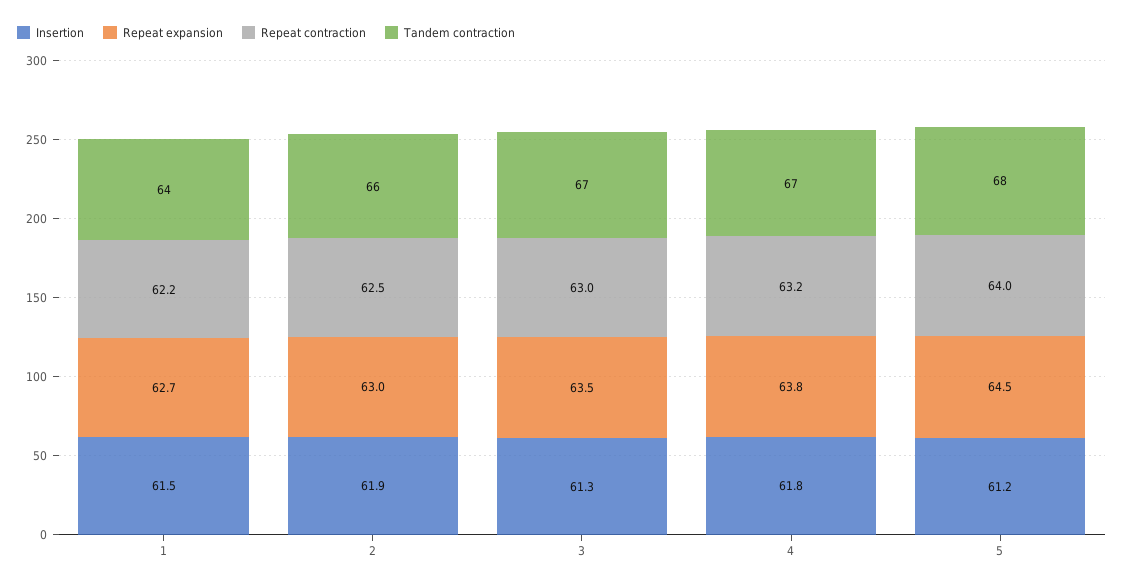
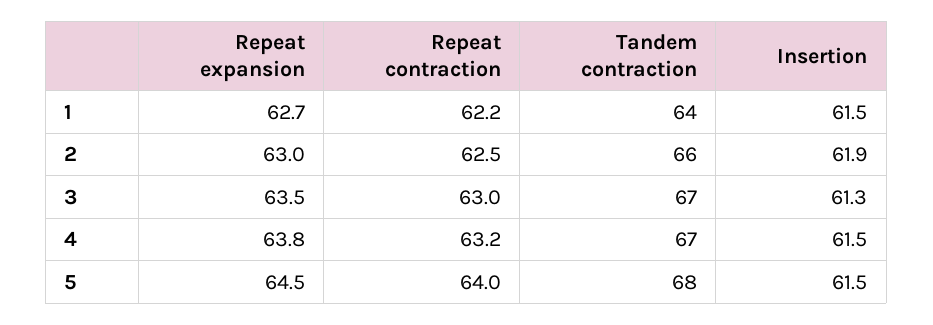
Insertion, 4: 61.8 -> 61.5
Insertion, 5: 61.2 -> 61.5

